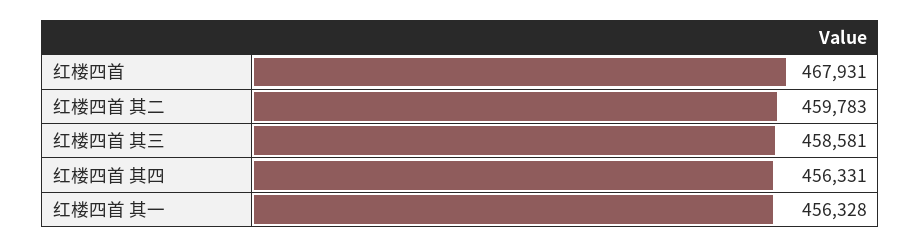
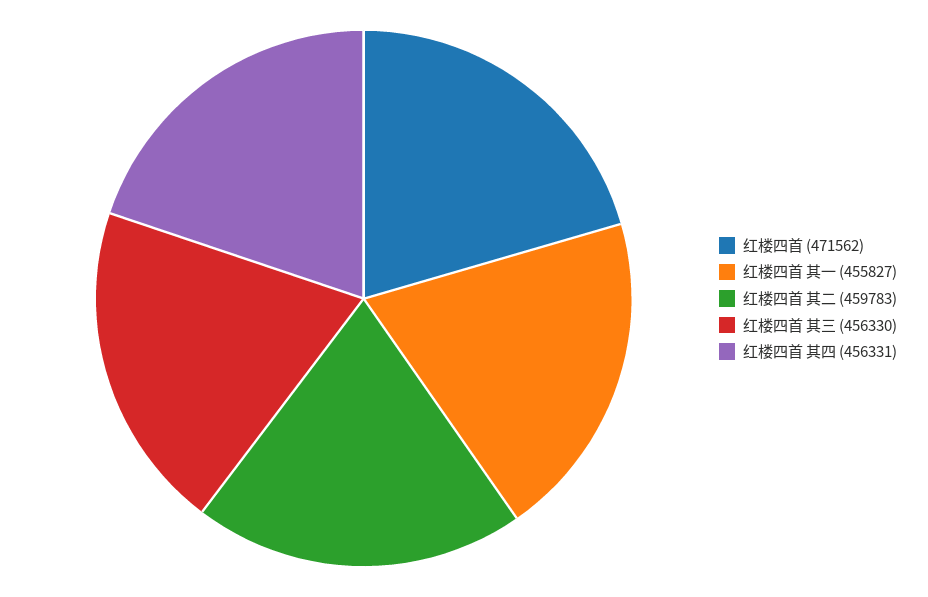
红楼四首: 467931 -> 471562
红楼四首 其三: 458581 -> 456330
红楼四首 其一: 456328 -> 455827

